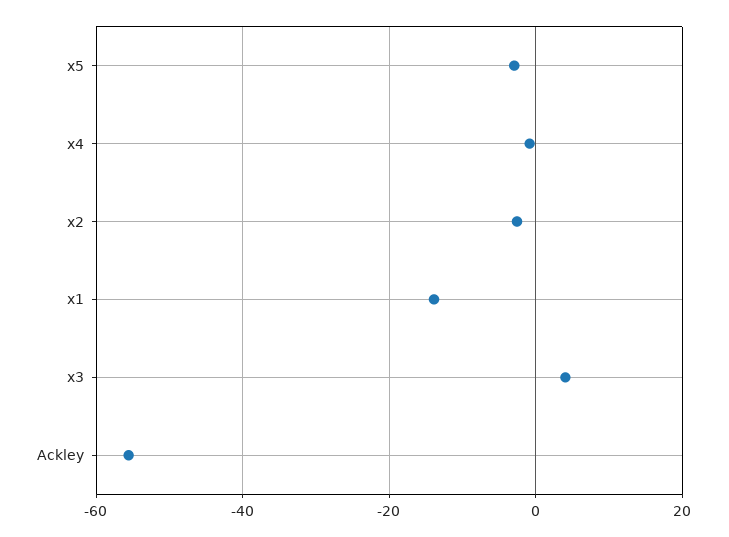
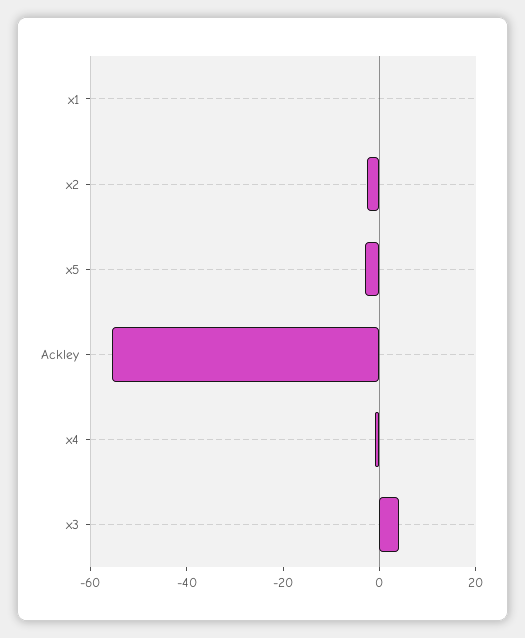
x1: -14 -> 0

